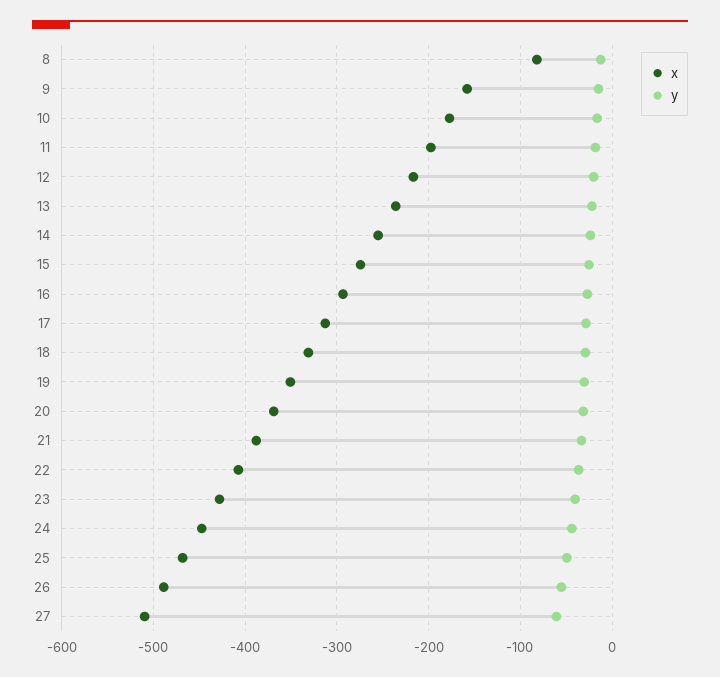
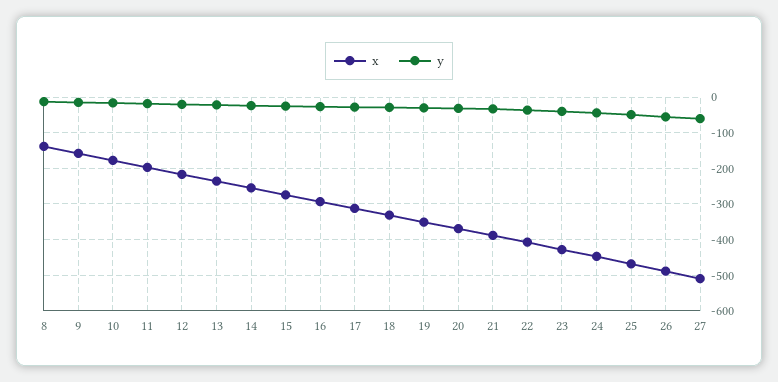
x, 8: -80 -> -140

